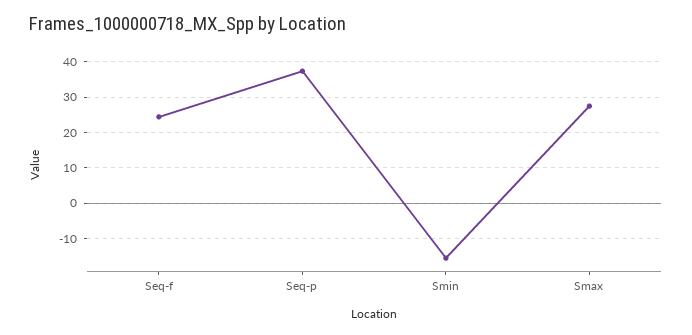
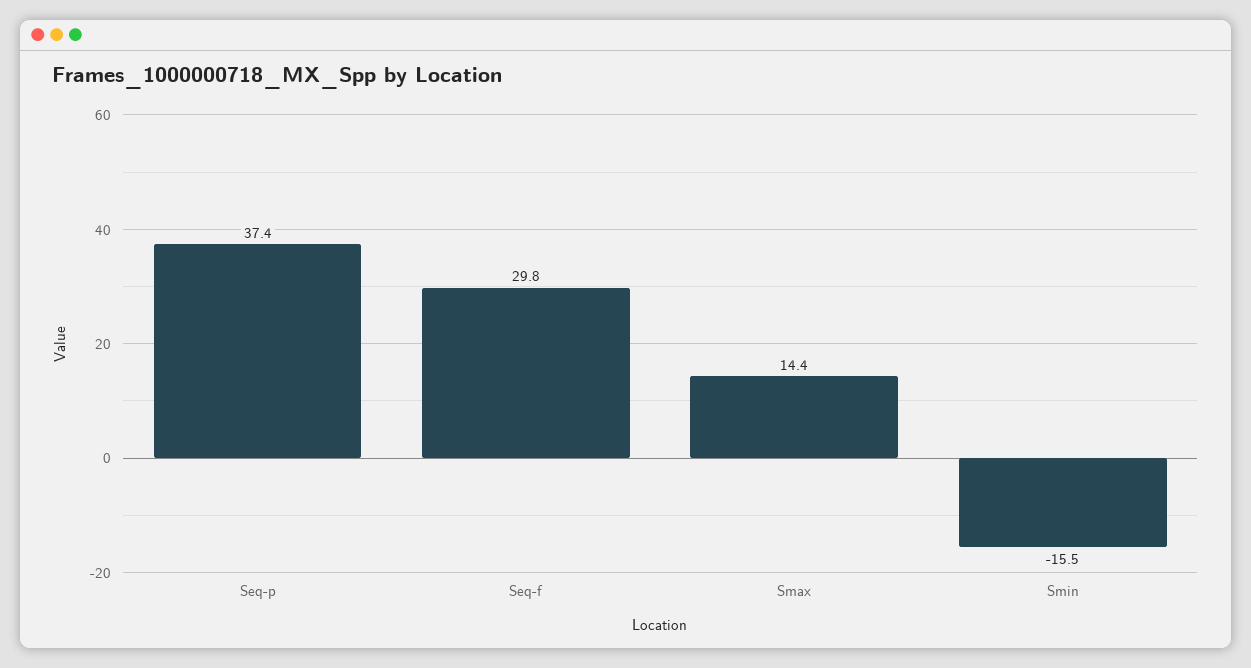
Seq-f: 24 -> 29.8
Smax: 28 -> 14.4

